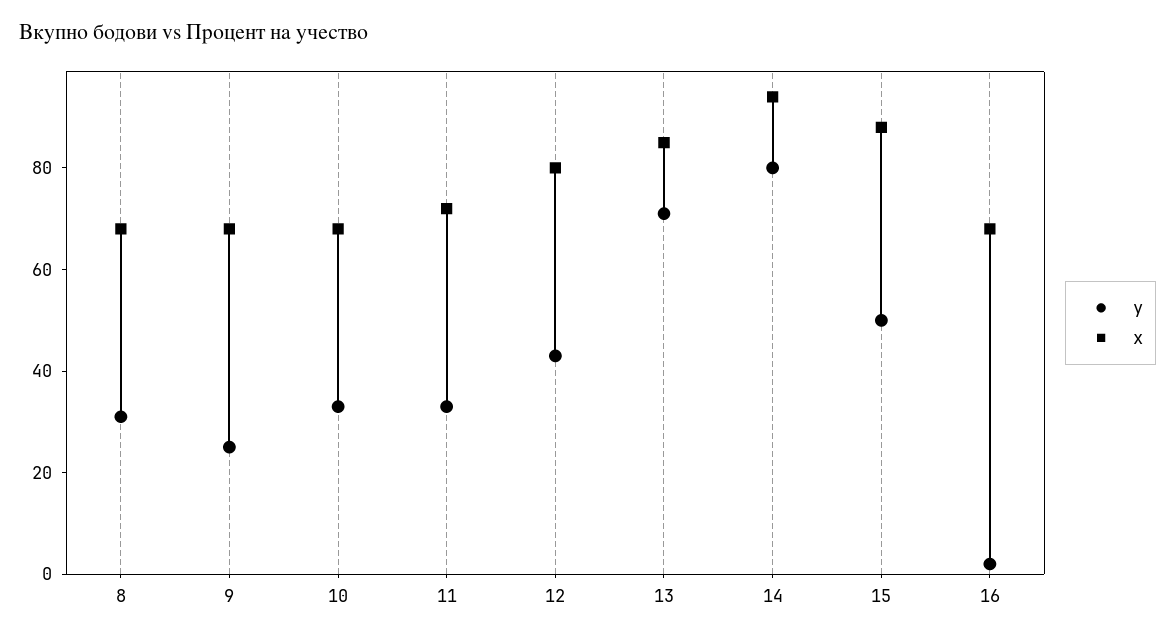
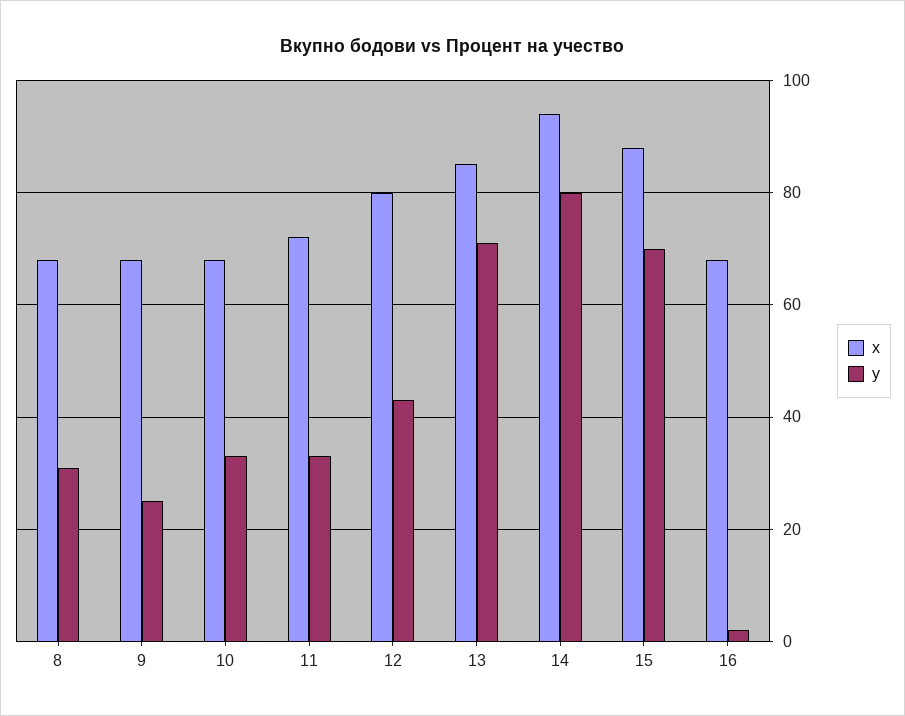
y, 15: 50 -> 70

